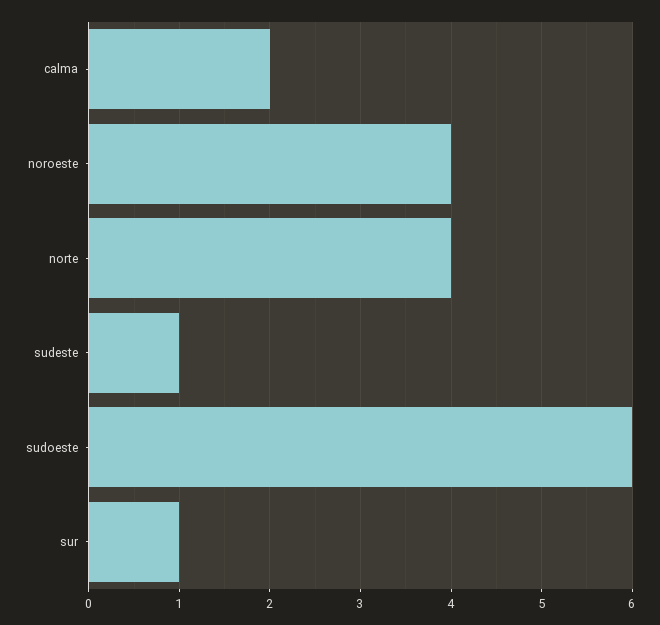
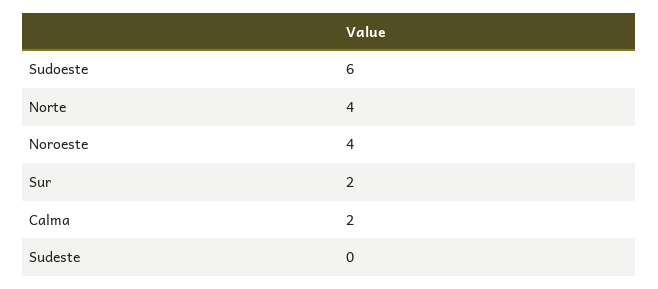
sudeste: 1 -> 0
sur: 1 -> 2

